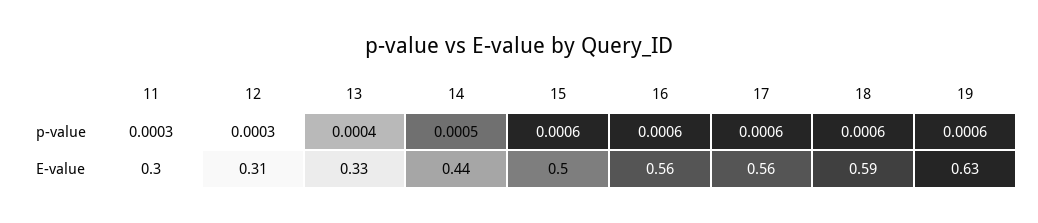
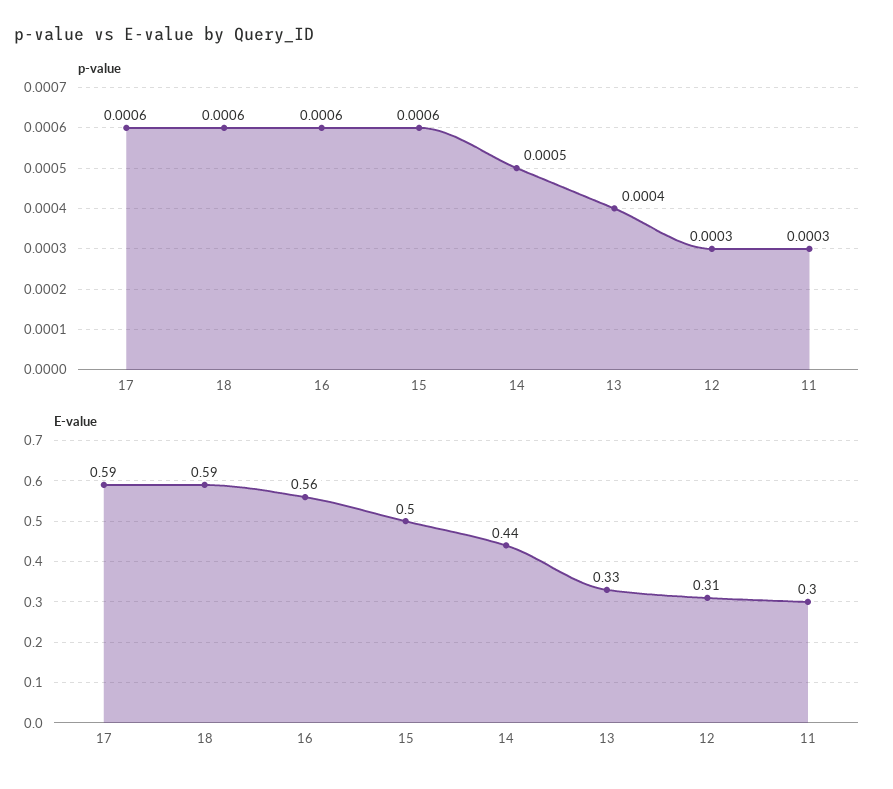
p-value, 19: 0.0006 -> none
E-value, 17: 0.56 -> 0.59
E-value, 19: 0.63 -> none

